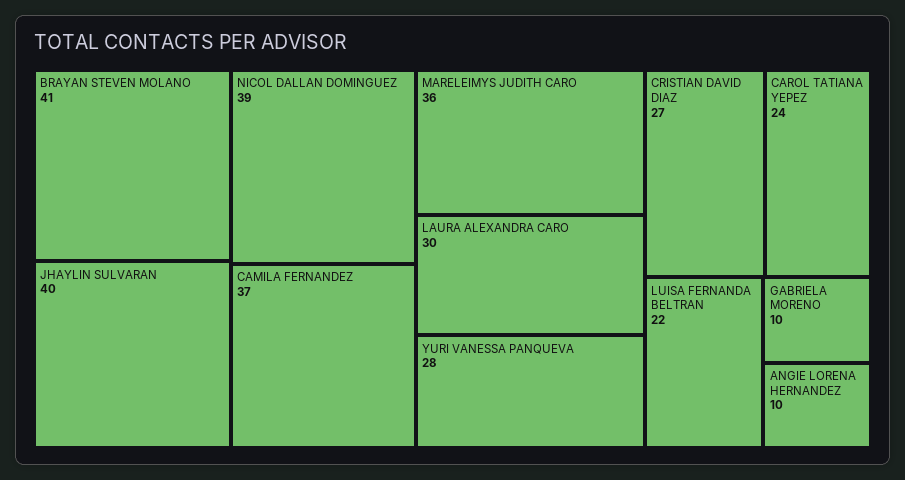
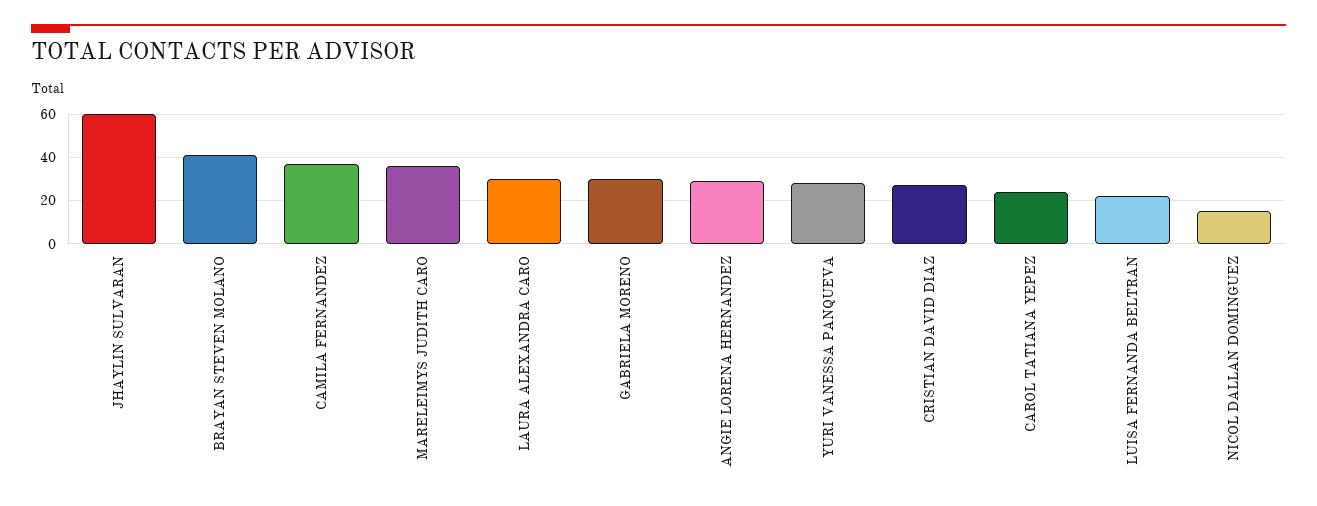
JHAYLIN SULVARAN: 40 -> 60
NICOL DALLAN DOMINGUEZ: 39 -> 15
GABRIELA MORENO: 10 -> 30
ANGIE LORENA HERNANDEZ: 10 -> 30

